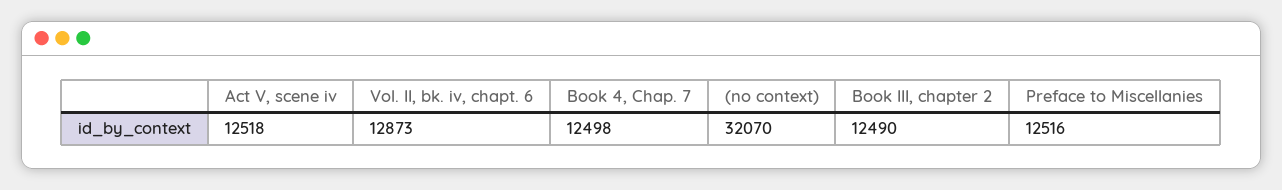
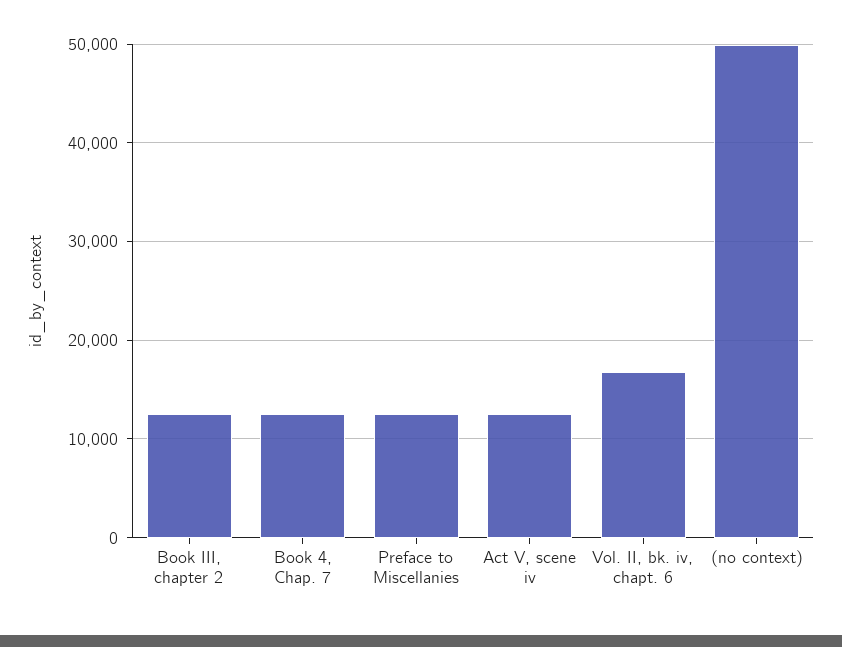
Vol. II, bk. iv, chapt. 6: 12873 -> 17000
(no context): 32070 -> 50000

